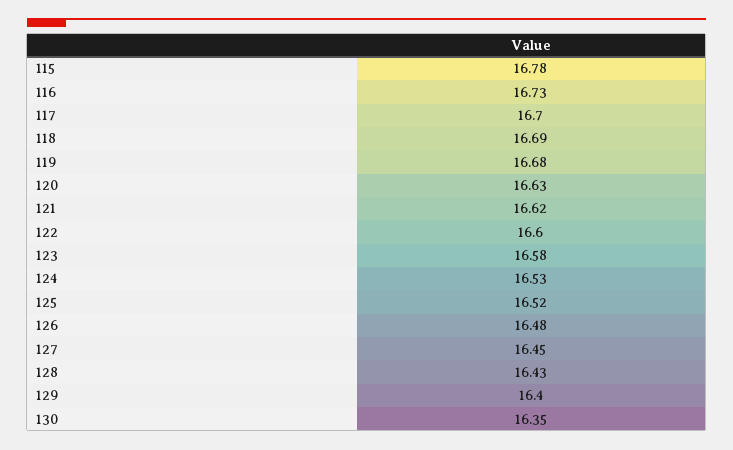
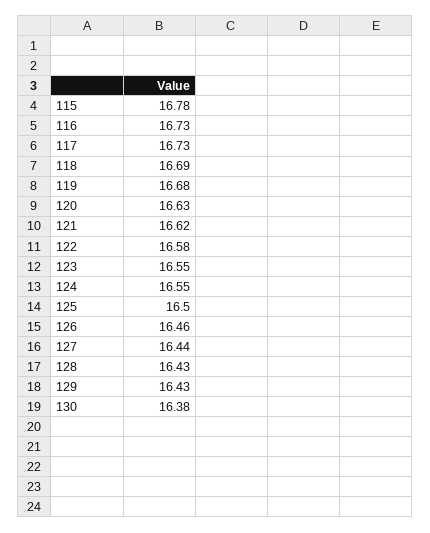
117: 16.7 -> 16.73
122: 16.6 -> 16.58
123: 16.58 -> 16.55
124: 16.53 -> 16.55
125: 16.52 -> 16.5
126: 16.48 -> 16.46
127: 16.45 -> 16.44
129: 16.4 -> 16.43
130: 16.35 -> 16.38

